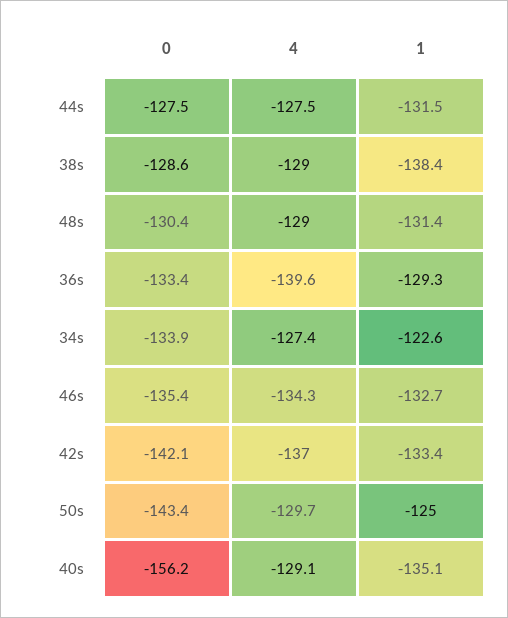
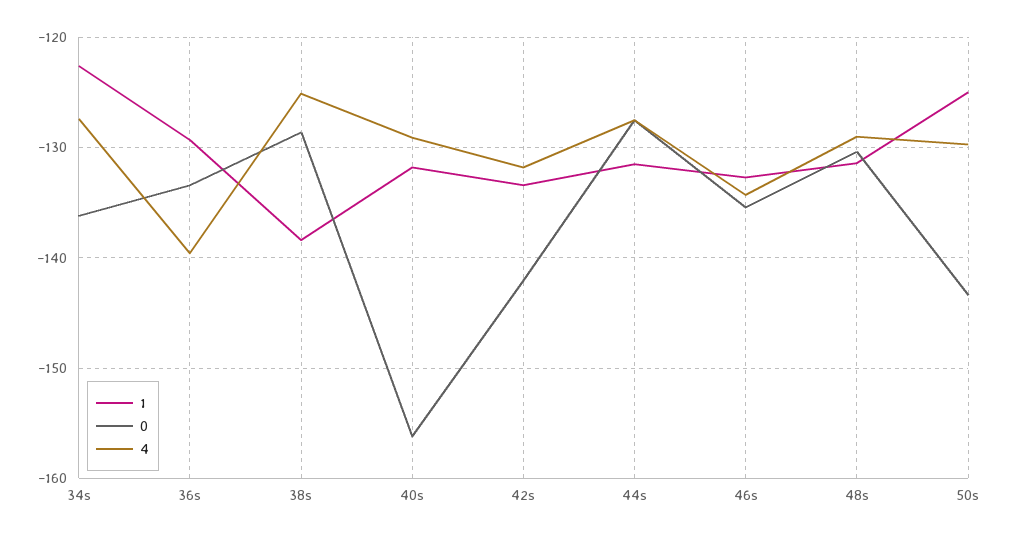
4, 38s: -129 -> -125
0, 34s: -133.9 -> -136
4, 42s: -137 -> -132
1, 40s: -135.1 -> -132

